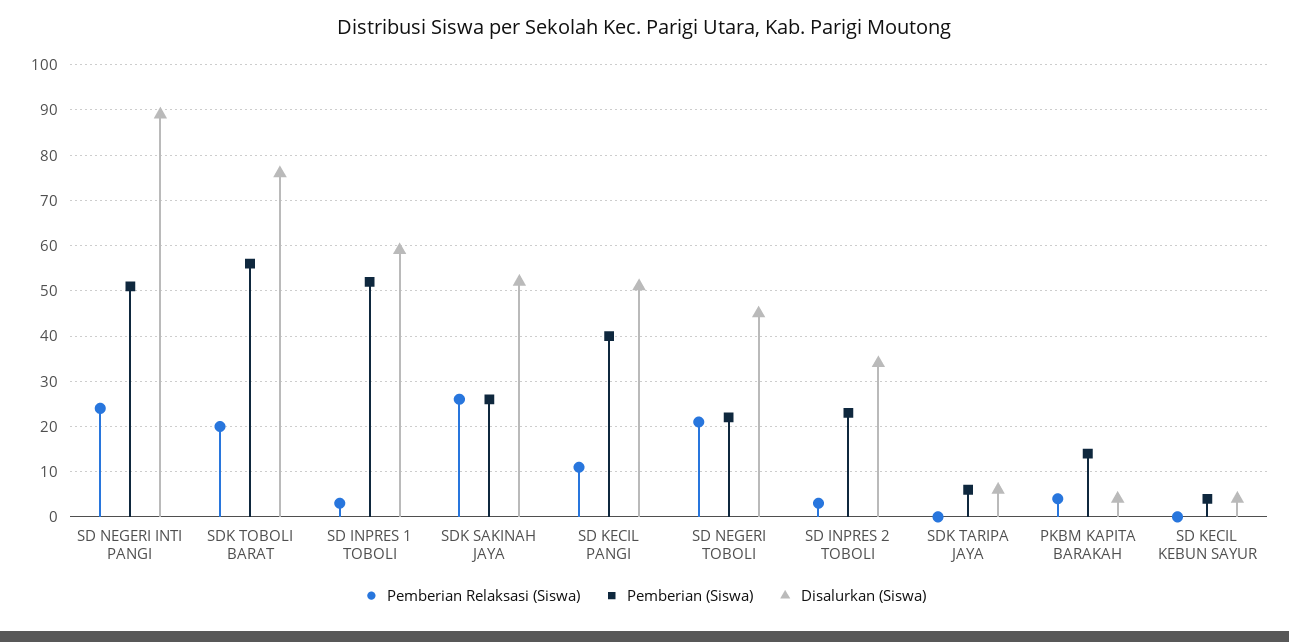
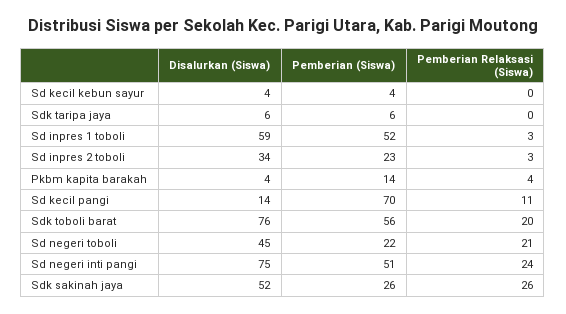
Disalurkan (Siswa), SD NEGERI INTI PANGI: 90 -> 75
Pemberian (Siswa), SD KECIL PANGI: 40 -> 70
Disalurkan (Siswa), SD KECIL PANGI: 50 -> 14

